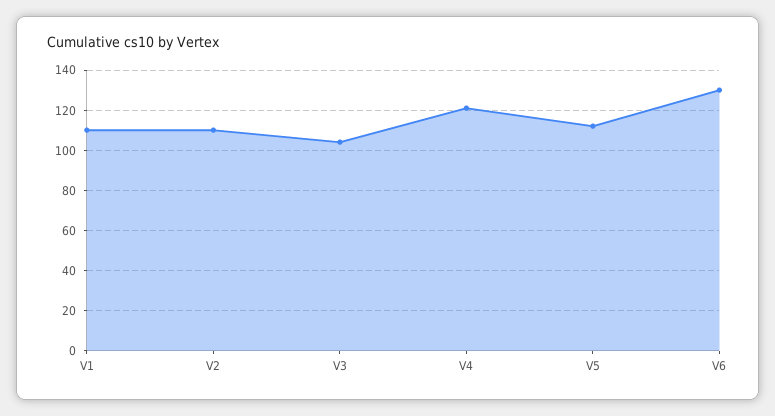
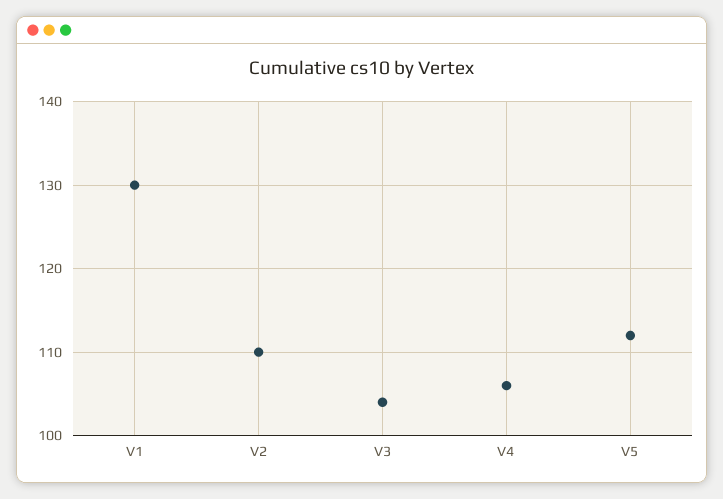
V1: 110 -> 130
V4: 120 -> 106
V6: 130 -> none

